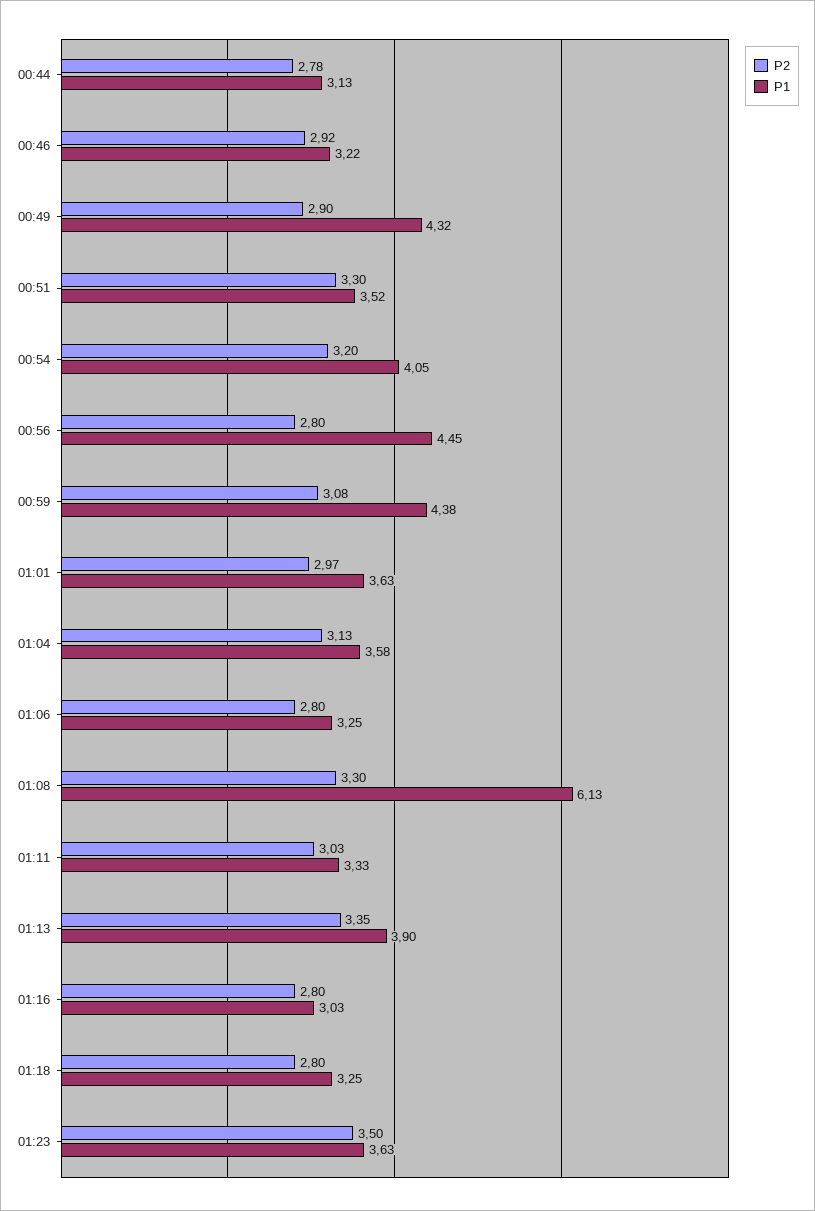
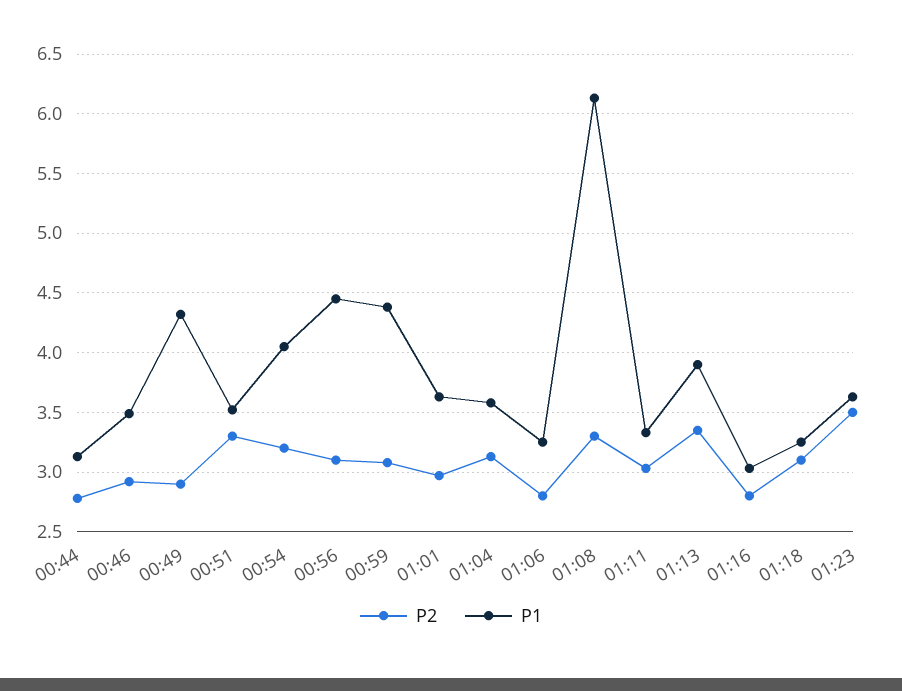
P1, 00:46: 3.22 -> 3.5
P2, 00:56: 2.8 -> 3.1
P2, 01:18: 2.8 -> 3.1

